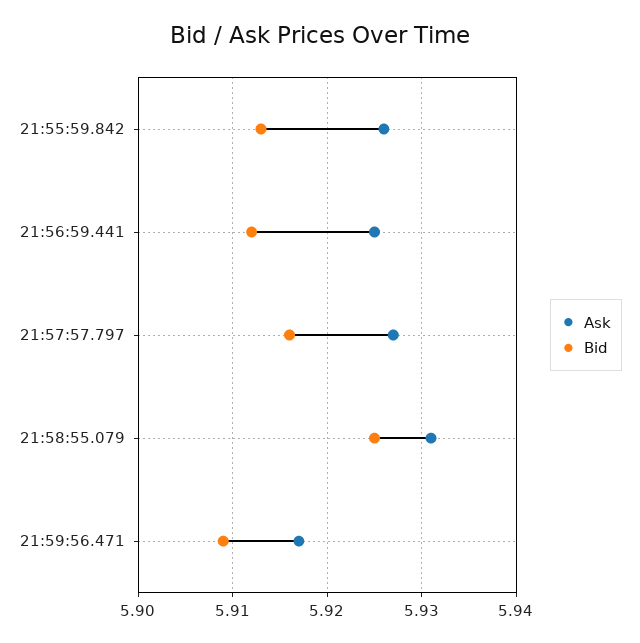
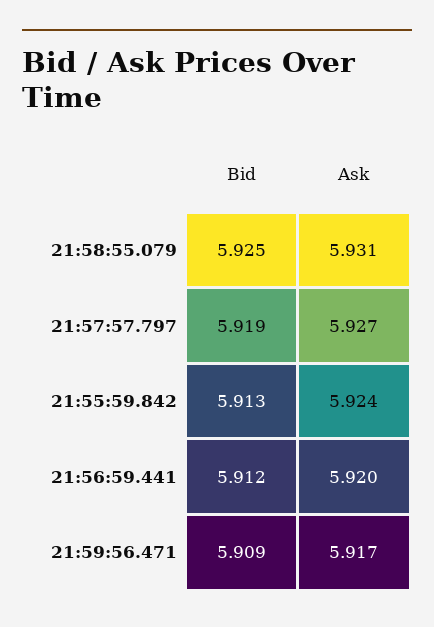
Ask, 21:55:59.842: 5.926 -> 5.924
Ask, 21:56:59.441: 5.925 -> 5.92
Bid, 21:57:57.797: 5.916 -> 5.919

